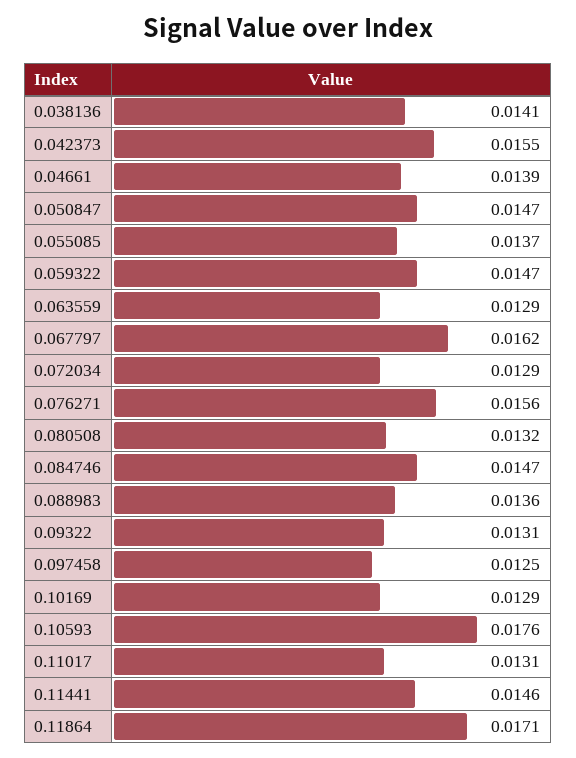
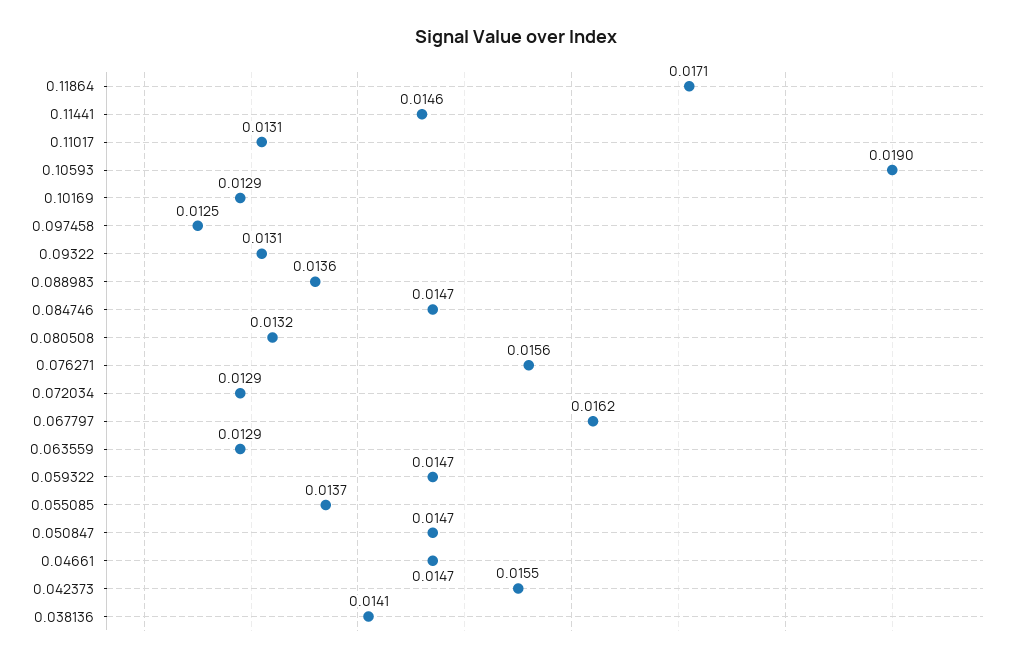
0.04661: 0.0139 -> 0.0147
0.10593: 0.0176 -> 0.019

